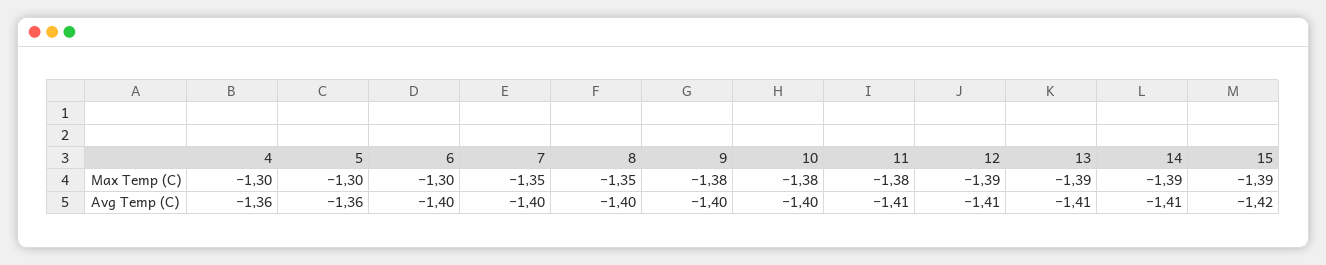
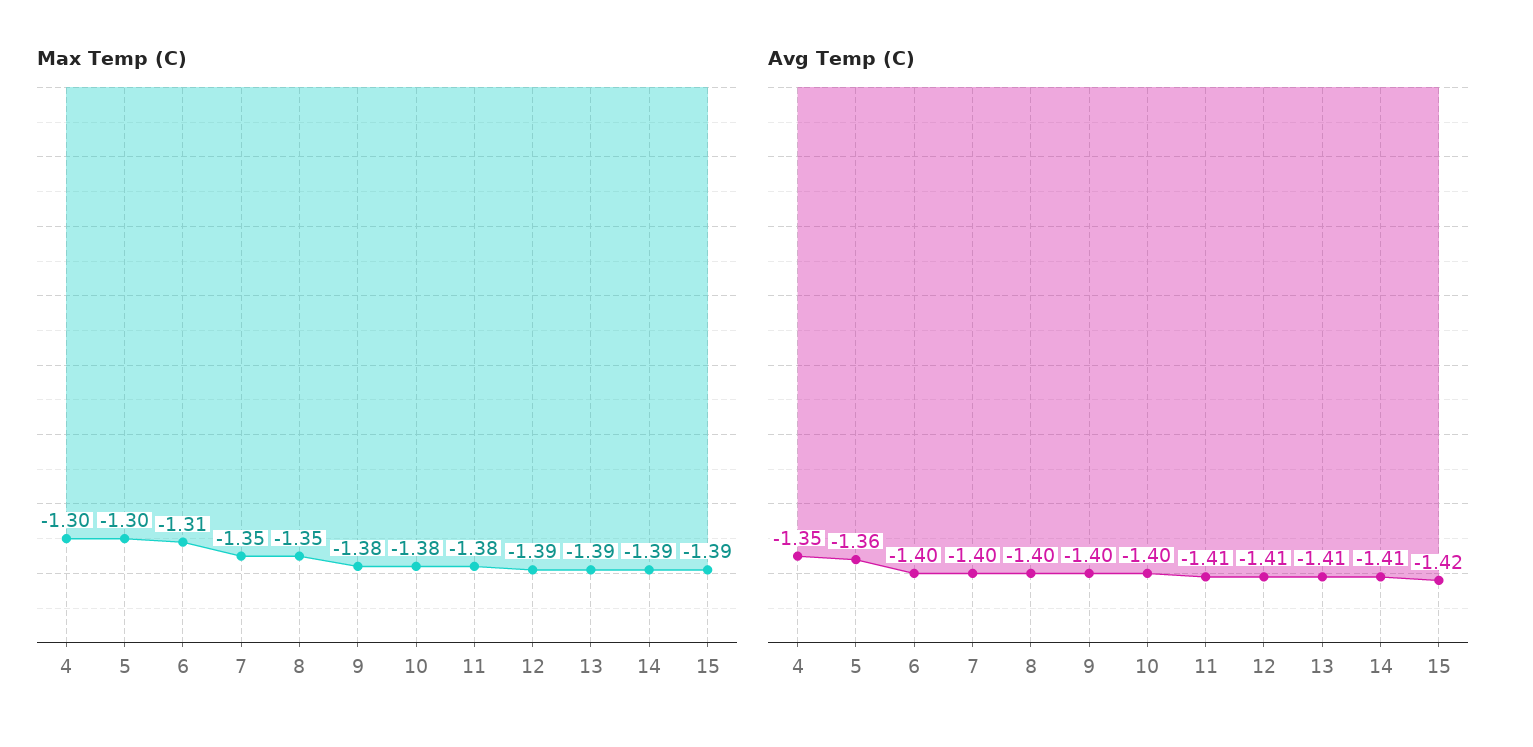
Max Temp (C), 6: -1.3 -> -1.31
Avg Temp (C), 4: -1.36 -> -1.35

